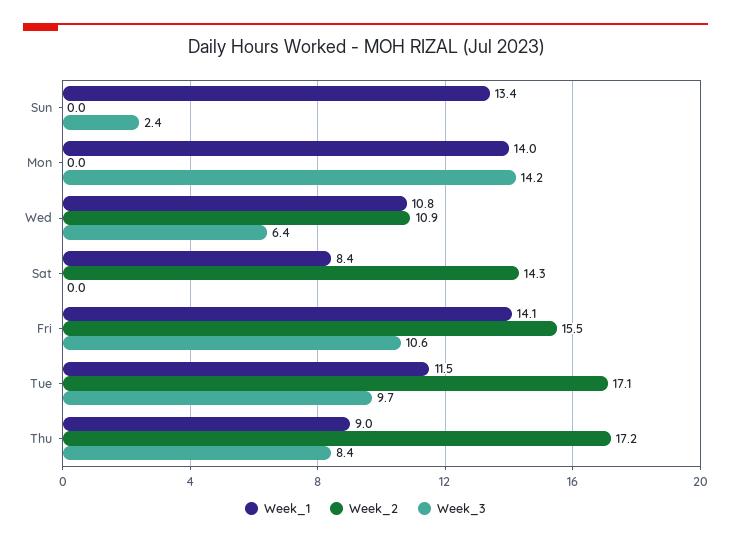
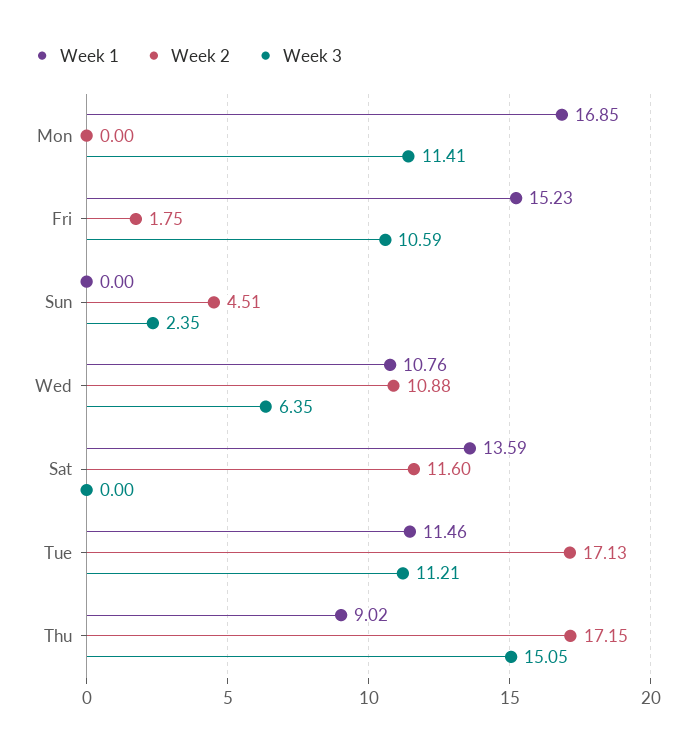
Week_1, Sun: 13.4 -> 0
Week_2, Sun: 0 -> 4.51
Week_1, Mon: 14 -> 16.85
Week_3, Mon: 14.2 -> 11.41
Week_1, Sat: 8.4 -> 13.59
Week_2, Sat: 14.3 -> 11.6
Week_1, Fri: 14.1 -> 15.23
Week_2, Fri: 15.5 -> 1.75
Week_3, Tue: 9.7 -> 11.21
Week_3, Thu: 8.4 -> 15.05

